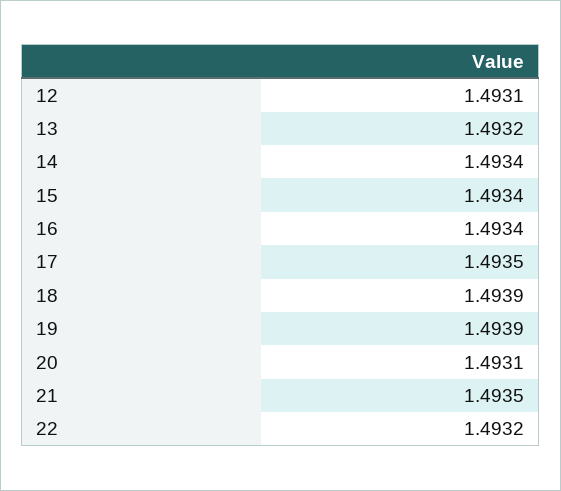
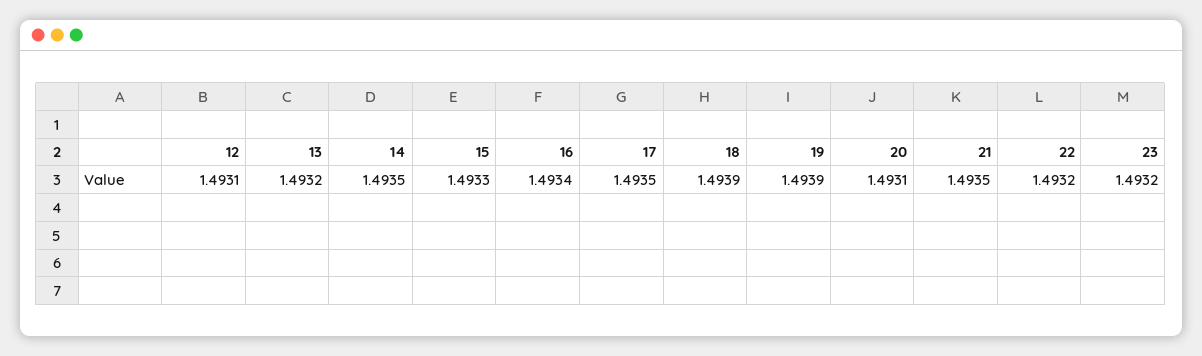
14: 1.4934 -> 1.4935
15: 1.4934 -> 1.4933
23: none -> 1.4932

